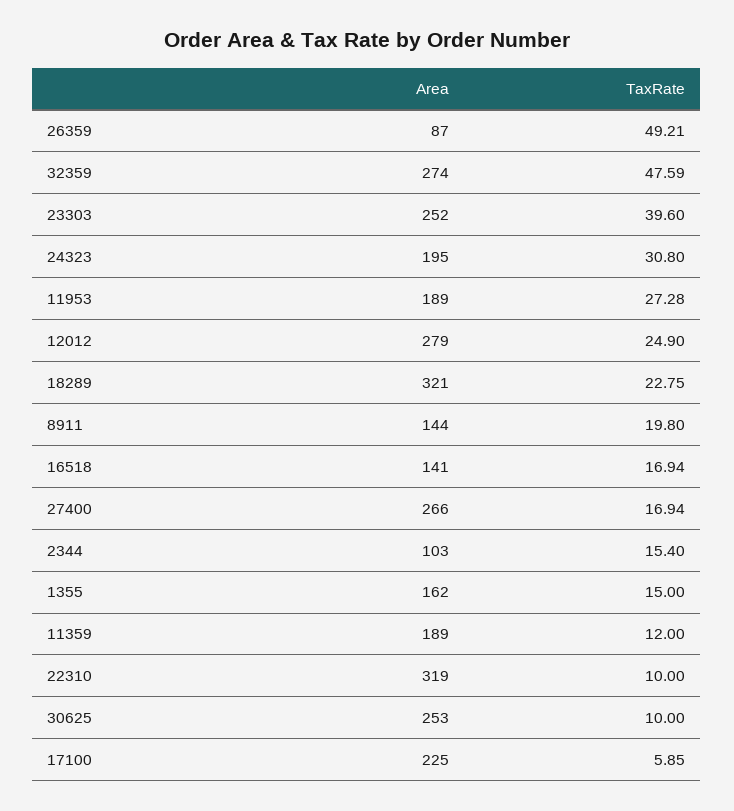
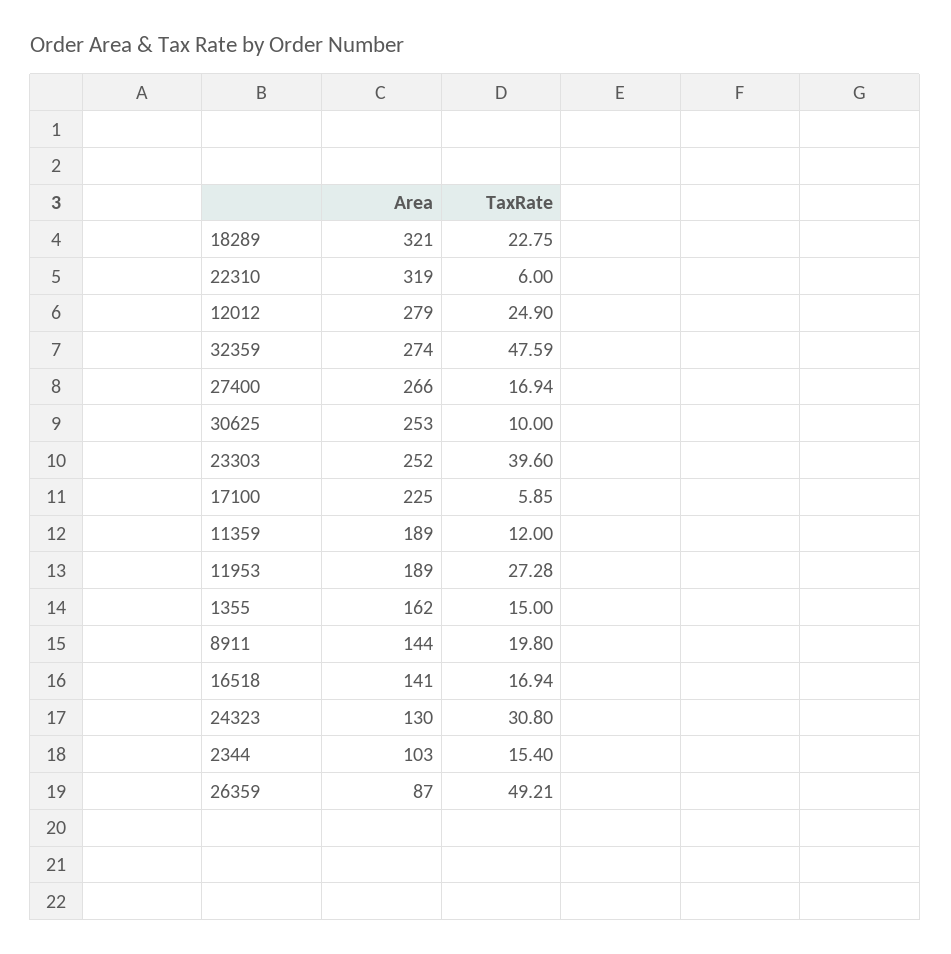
Area, 24323: 195 -> 130
TaxRate, 22310: 10 -> 6

